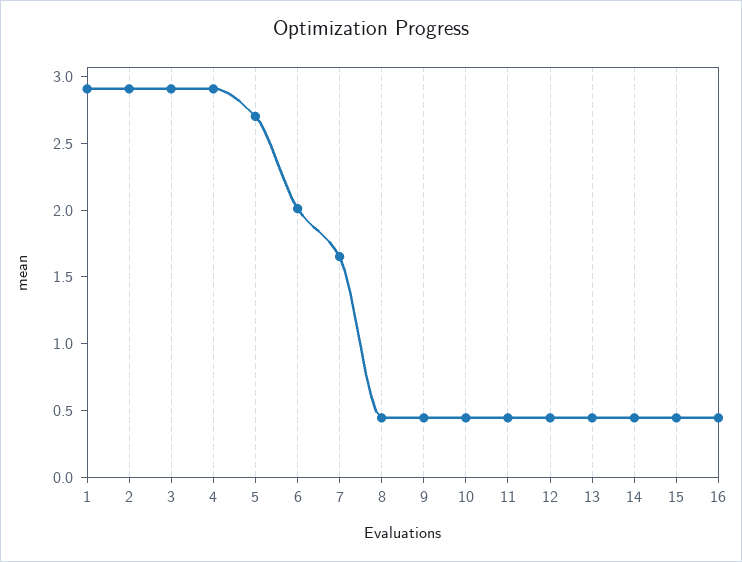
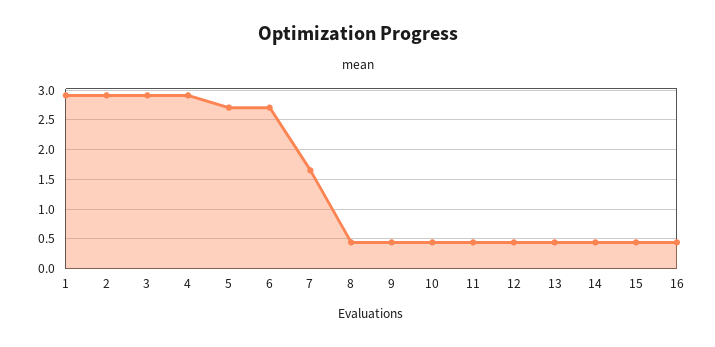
6: 2 -> 2.75

